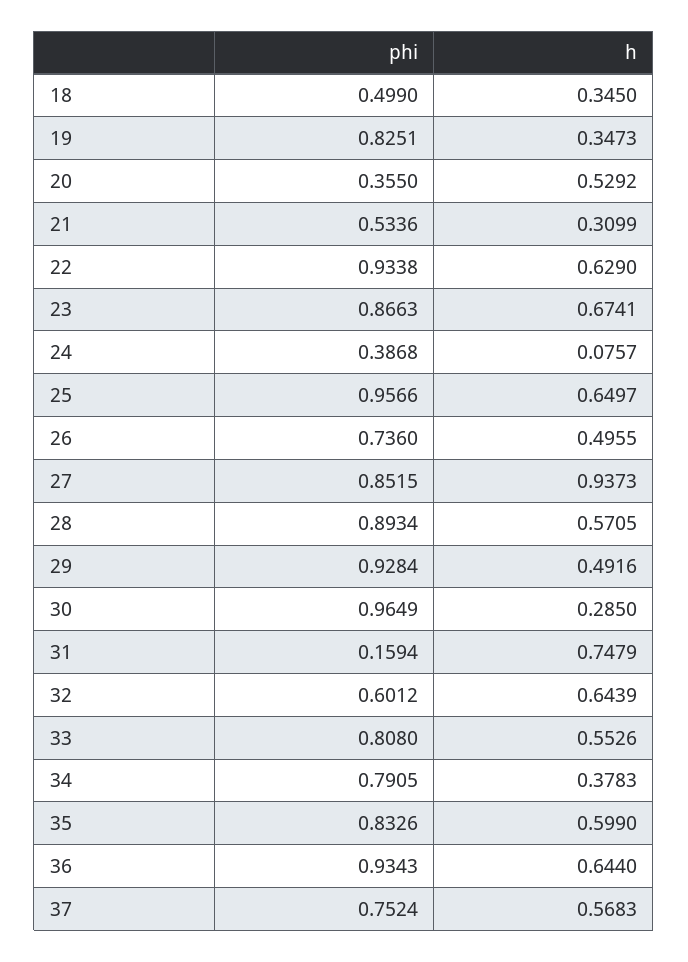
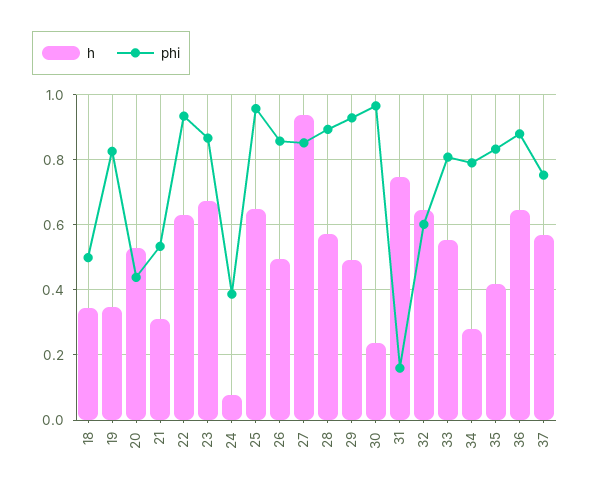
phi, 20: 0.355 -> 0.44
phi, 26: 0.736 -> 0.86
h, 30: 0.285 -> 0.24
h, 34: 0.3783 -> 0.28
h, 35: 0.599 -> 0.42
phi, 36: 0.9343 -> 0.88

